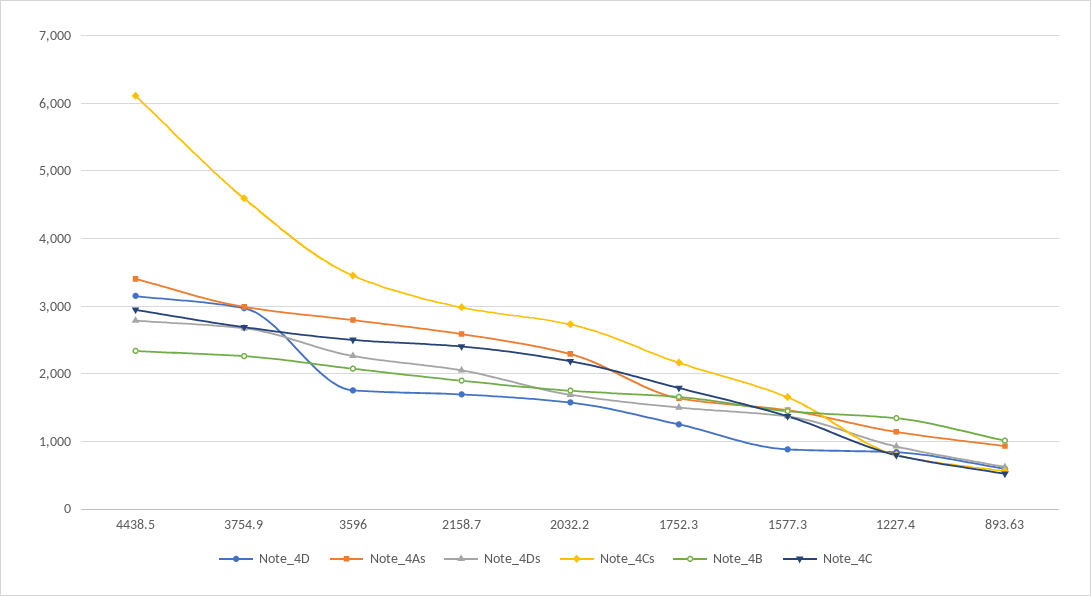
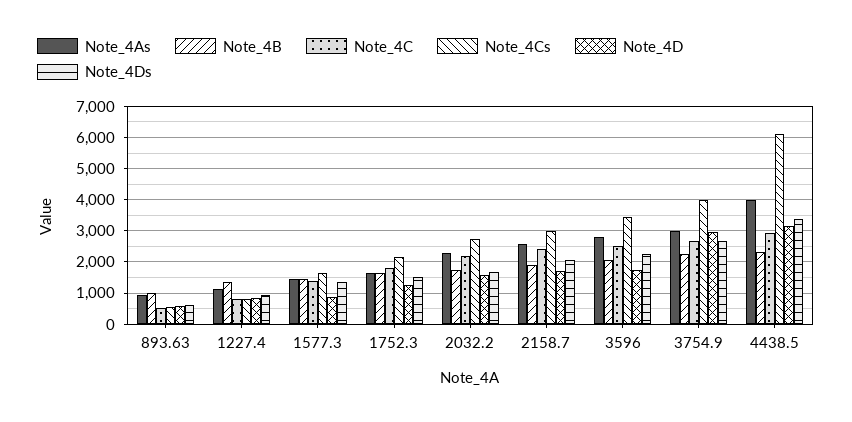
Note_4As, 4438.5: 3400 -> 4000
Note_4Ds, 4438.5: 2800 -> 3400
Note_4Cs, 3754.9: 4600 -> 4000

